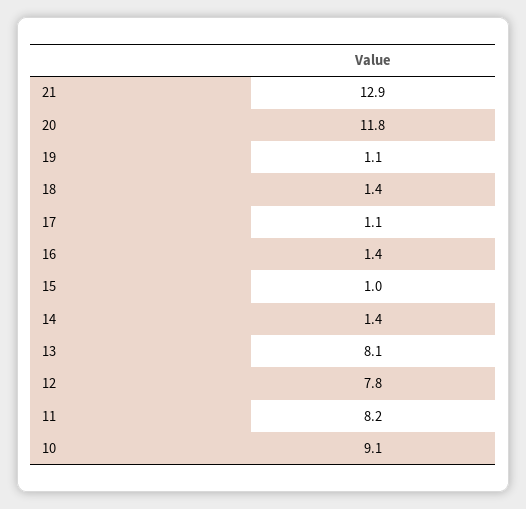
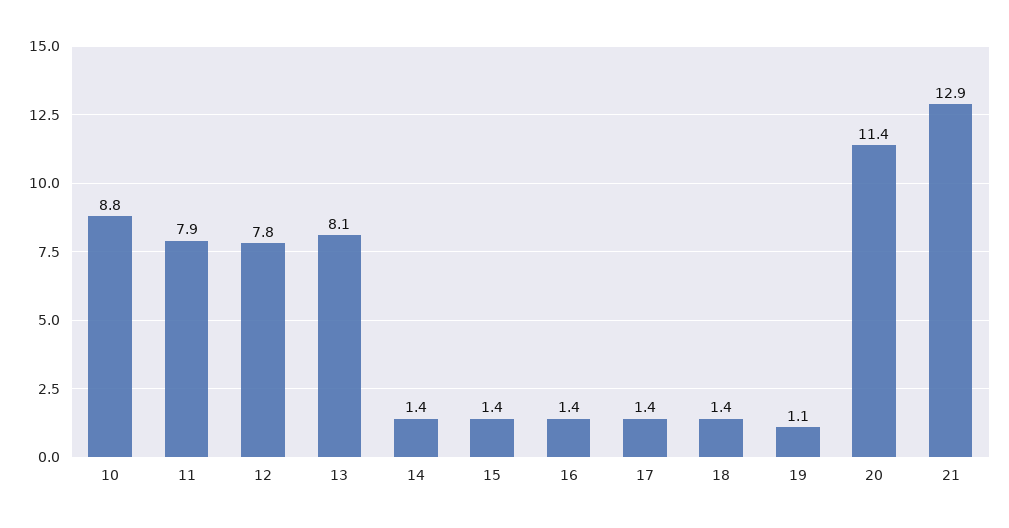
20: 11.8 -> 11.4
17: 1.1 -> 1.4
15: 1 -> 1.4
11: 8.2 -> 7.9
10: 9.1 -> 8.8

